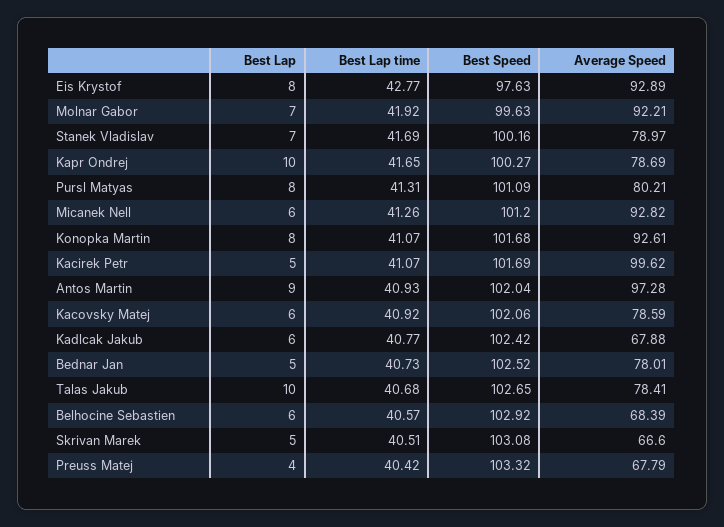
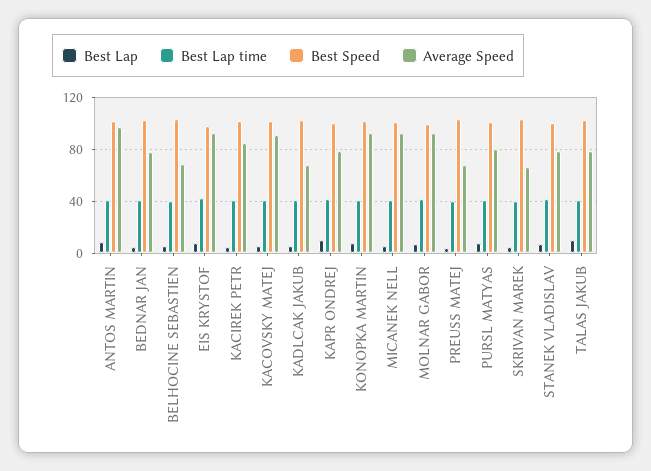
Average Speed, Kacirek Petr: 99.62 -> 85
Average Speed, Kacovsky Matej: 78.59 -> 90

